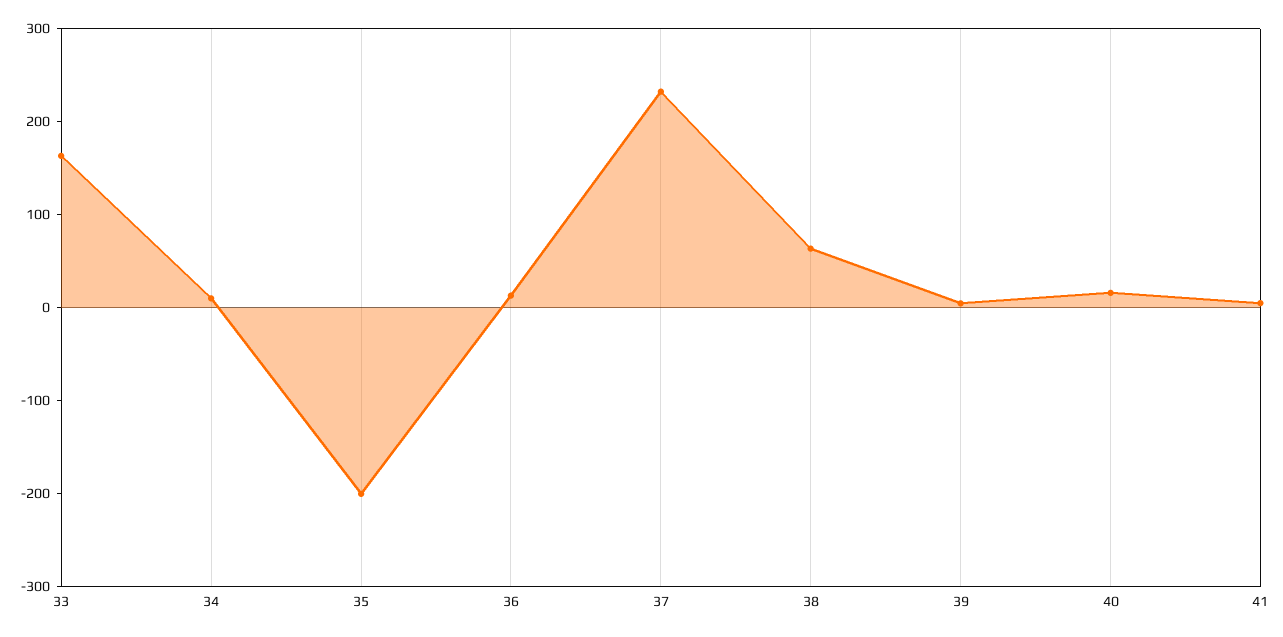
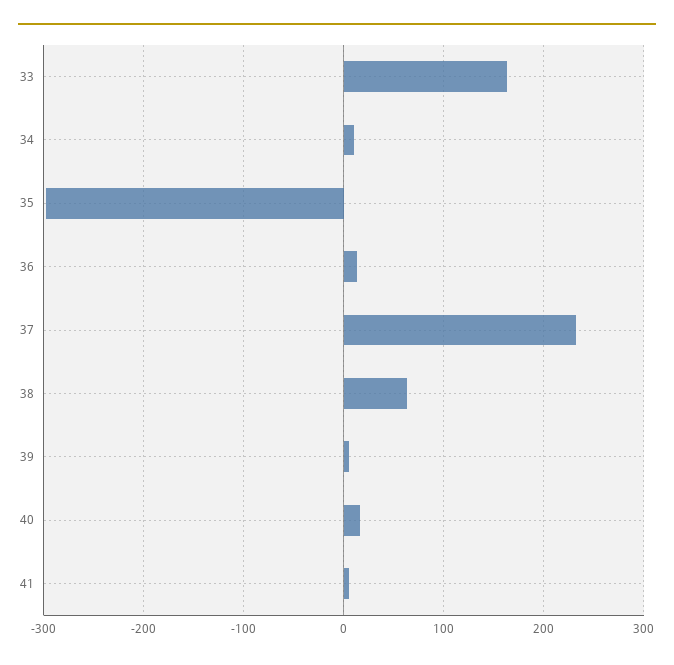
35: -200 -> -300

